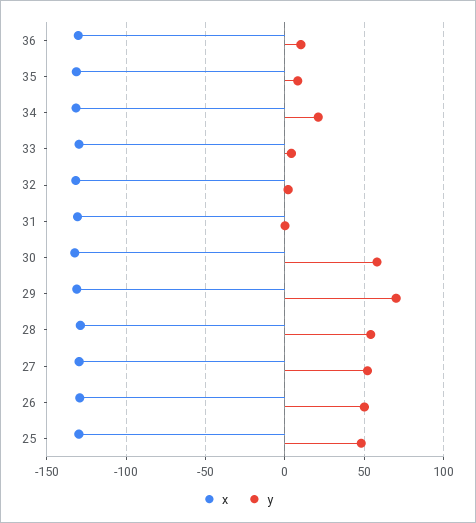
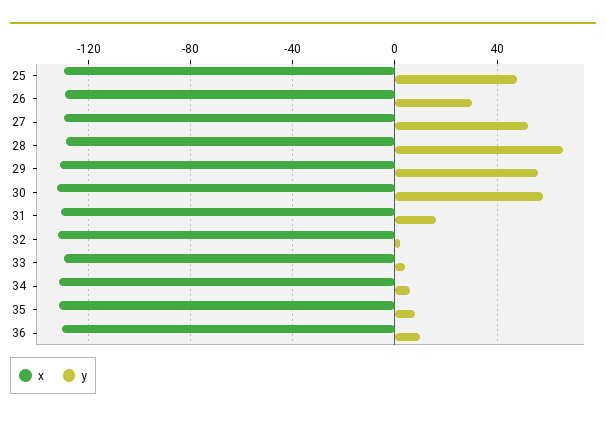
y, 34: 20 -> 5
y, 31: 0 -> 15
y, 29: 70 -> 55
y, 28: 55 -> 65
y, 26: 50 -> 30

